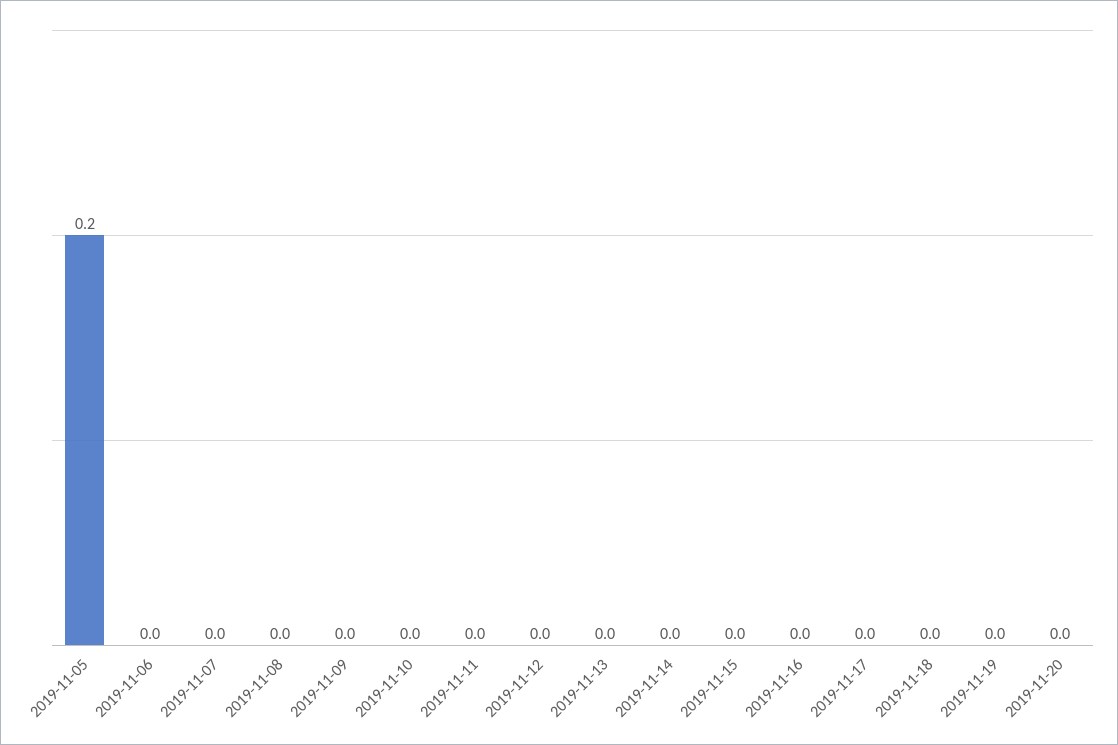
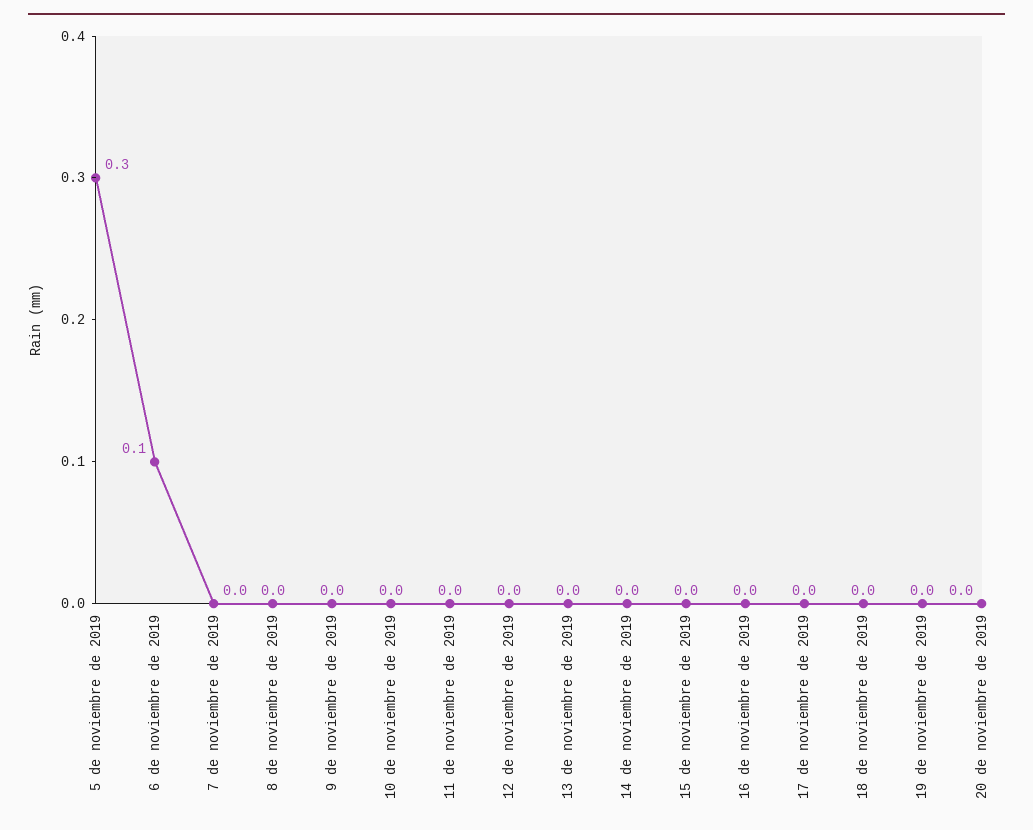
2019-11-05: 0.2 -> 0.3
2019-11-06: 0 -> 0.1

